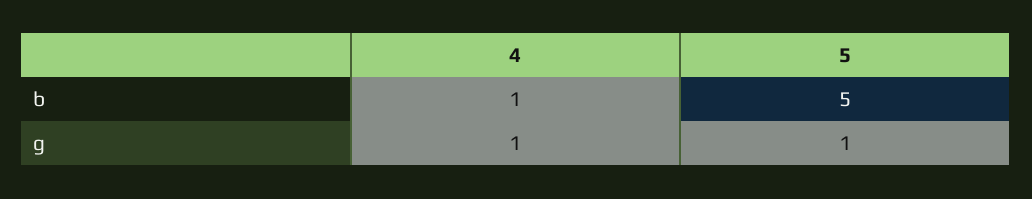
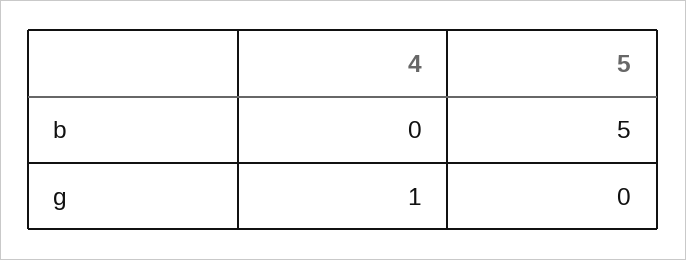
4, b: 1 -> 0
5, g: 1 -> 0

